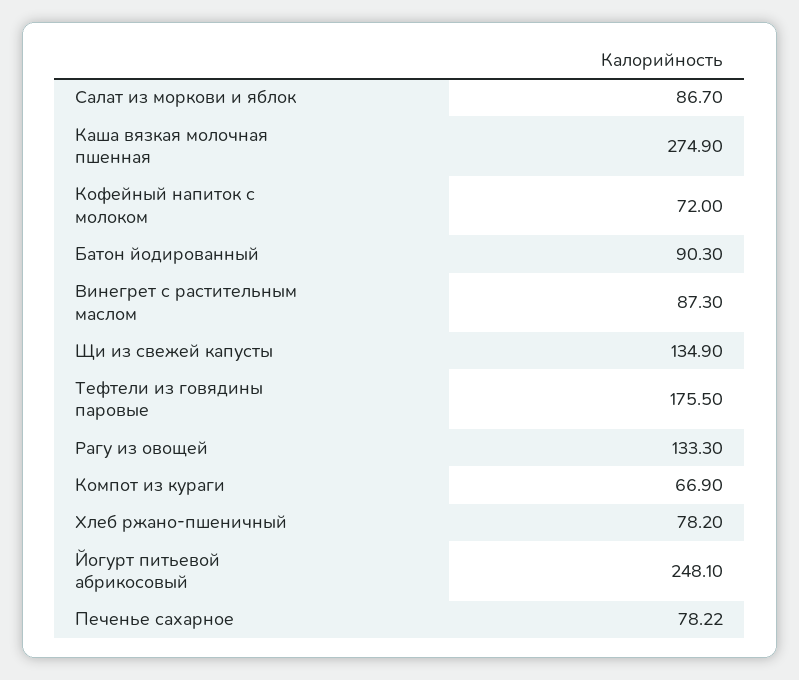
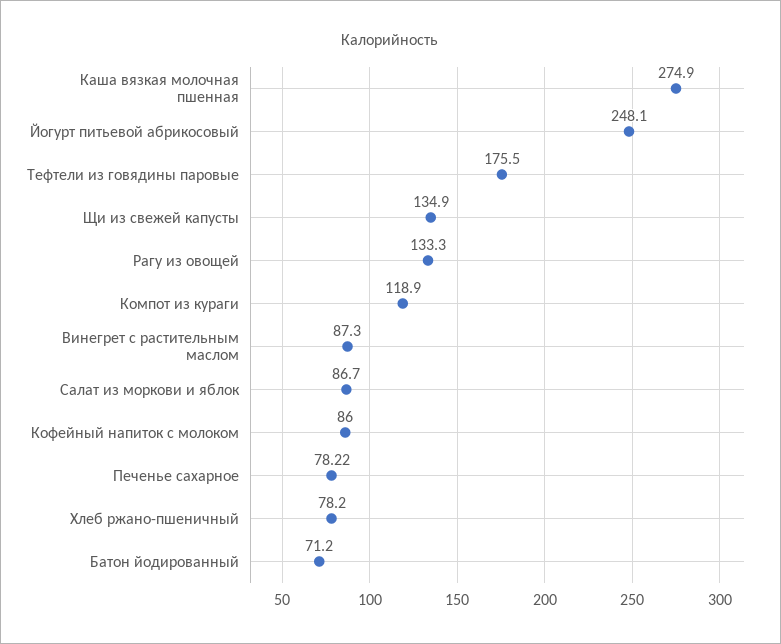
Кофейный напиток с молоком: 72 -> 86
Батон йодированный: 90.3 -> 71.2
Компот из кураги: 66.9 -> 118.9

